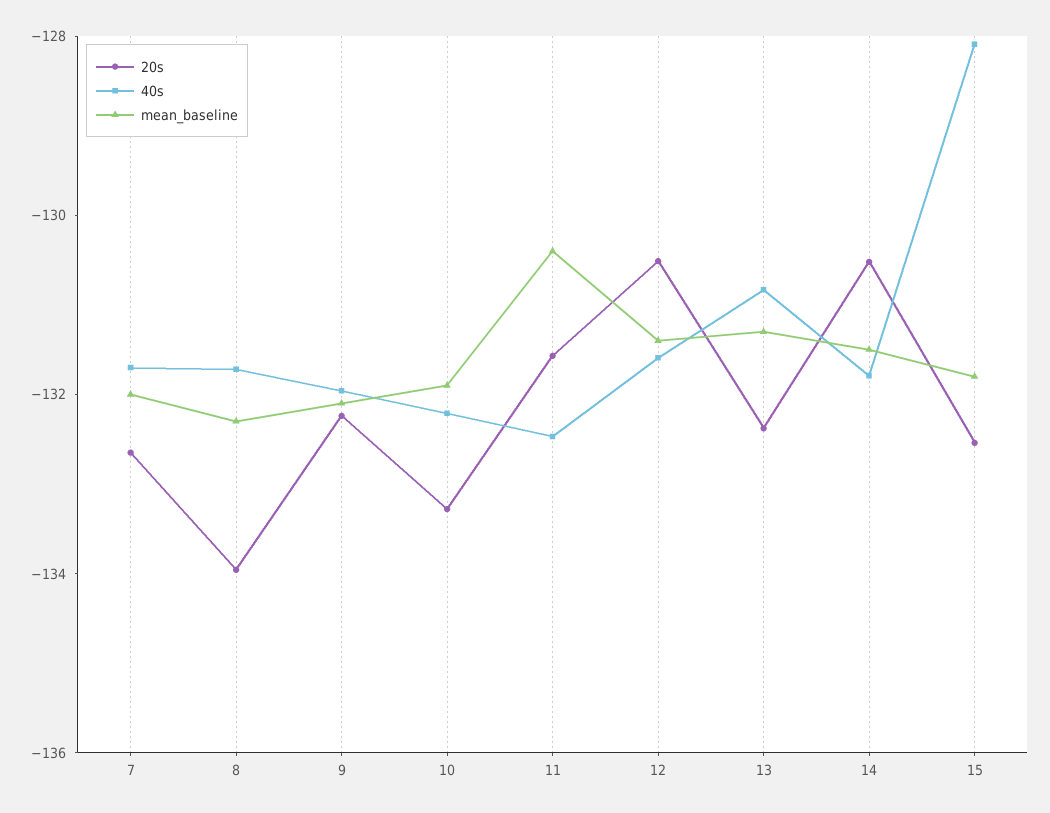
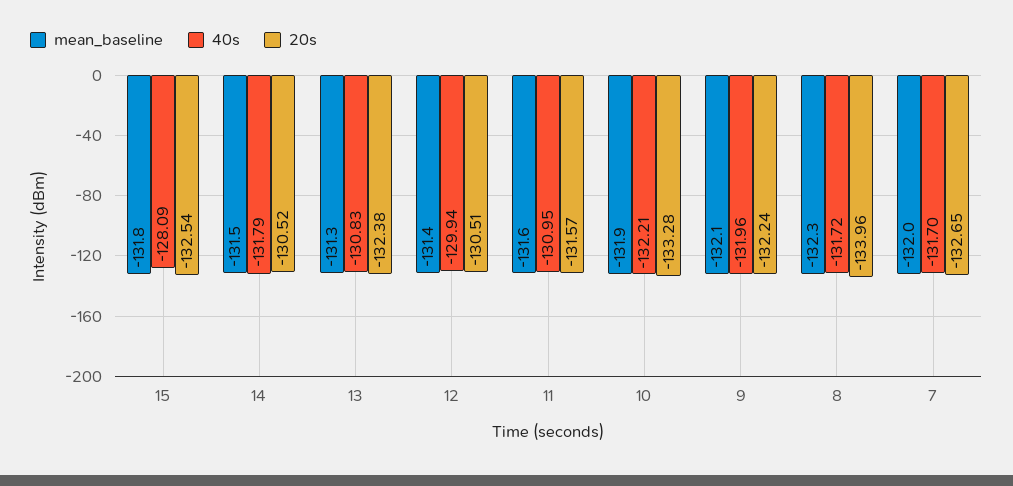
40s, 11: -132.5 -> -130.95
mean_baseline, 11: -130.5 -> -131.6
40s, 12: -131.5 -> -129.94

